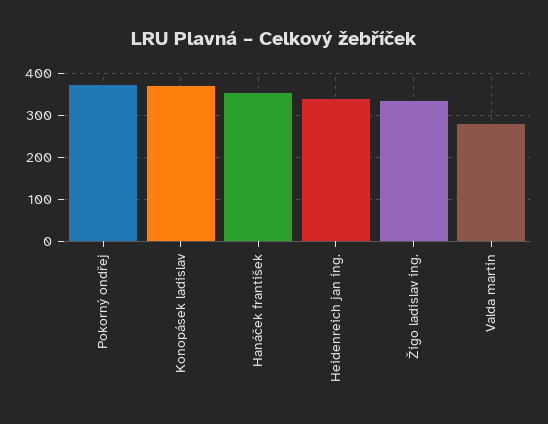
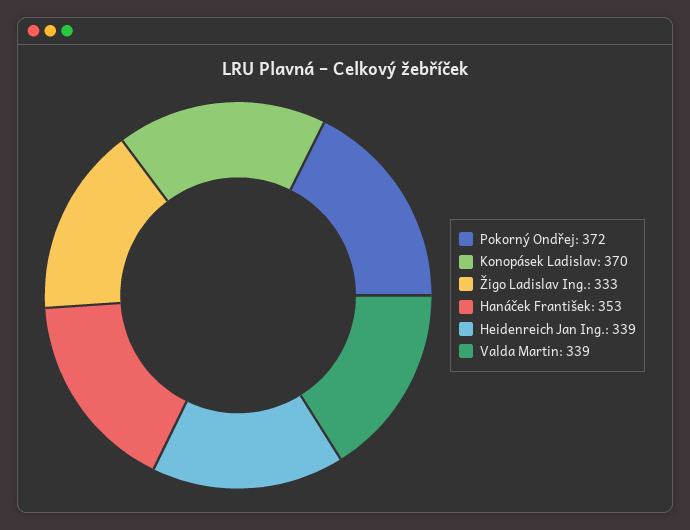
Valda martin: 280 -> 339

